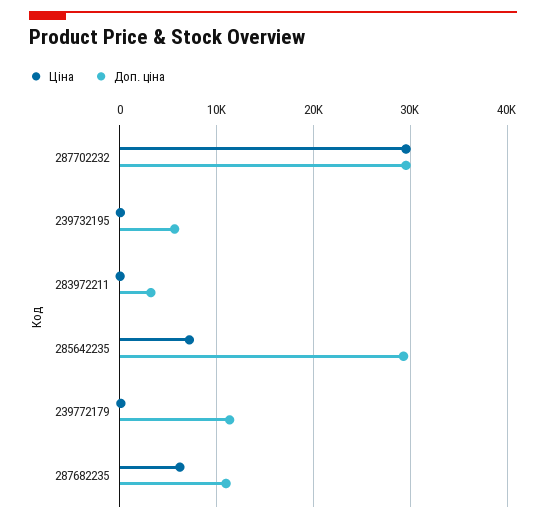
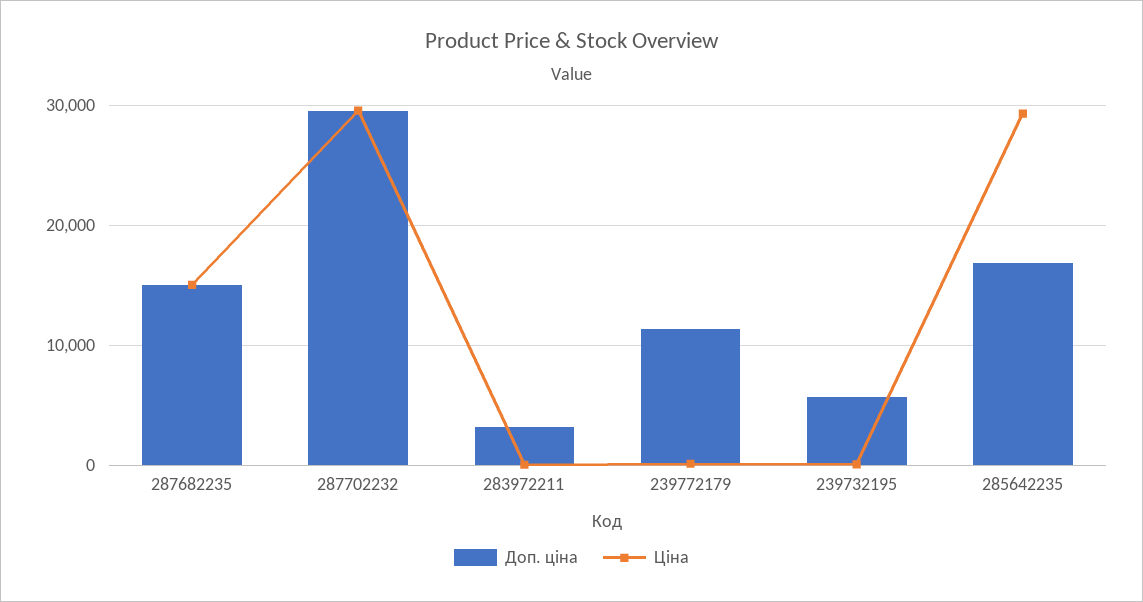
Ціна, 285642235: 7000 -> 29000
Доп. ціна, 285642235: 29000 -> 17000
Ціна, 287682235: 6000 -> 15000
Доп. ціна, 287682235: 11000 -> 15000

